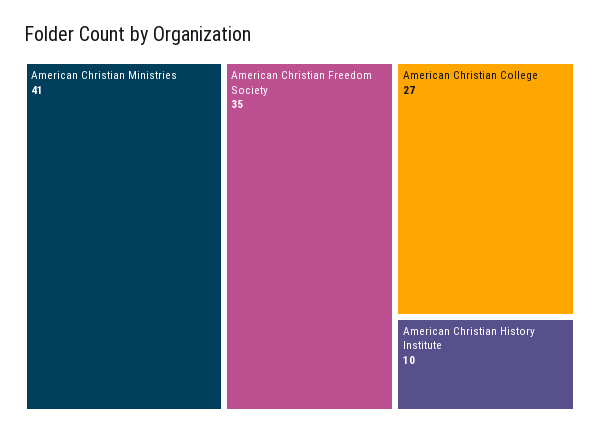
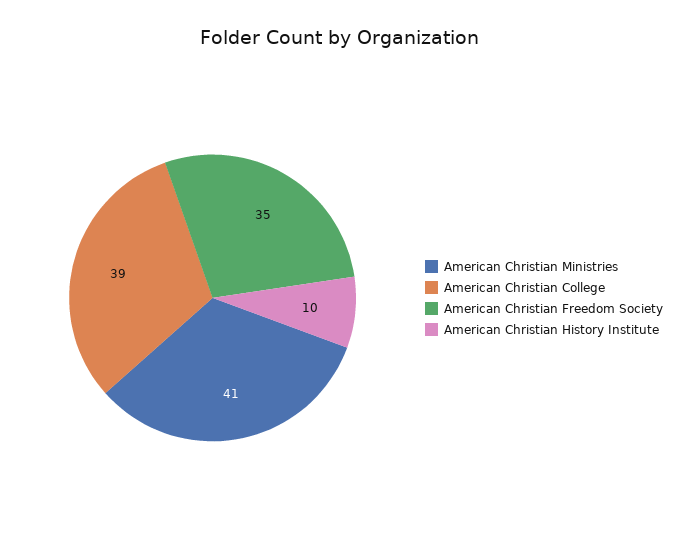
American Christian College: 27 -> 39

